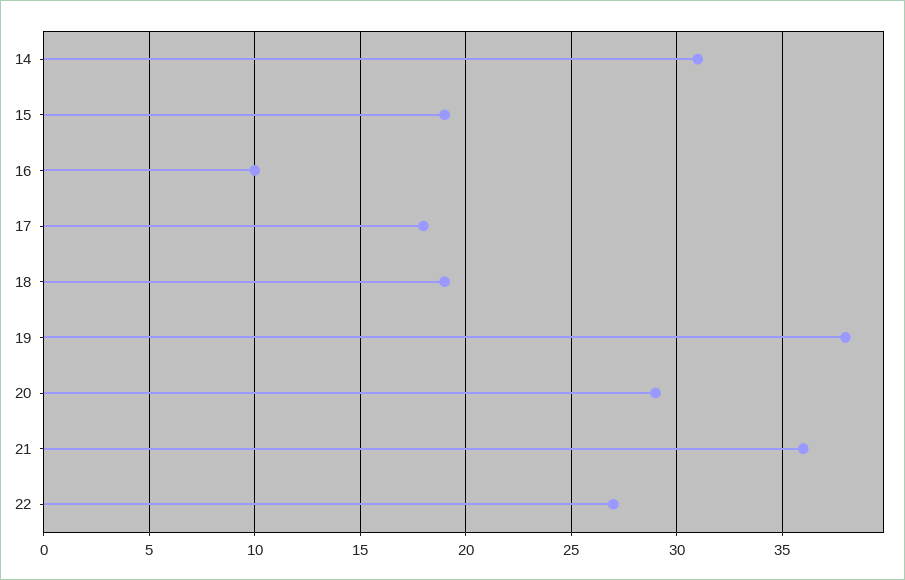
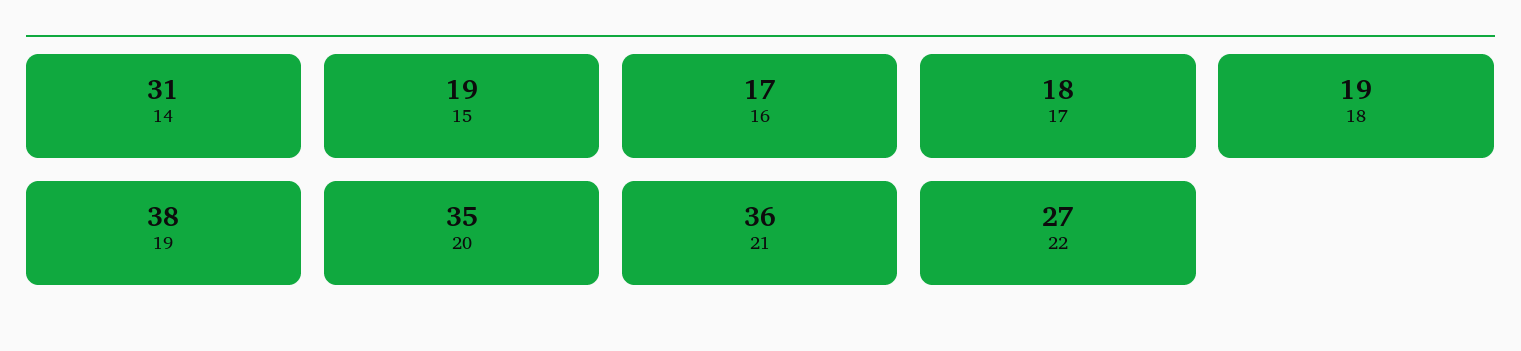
16: 10 -> 17
20: 29 -> 35

